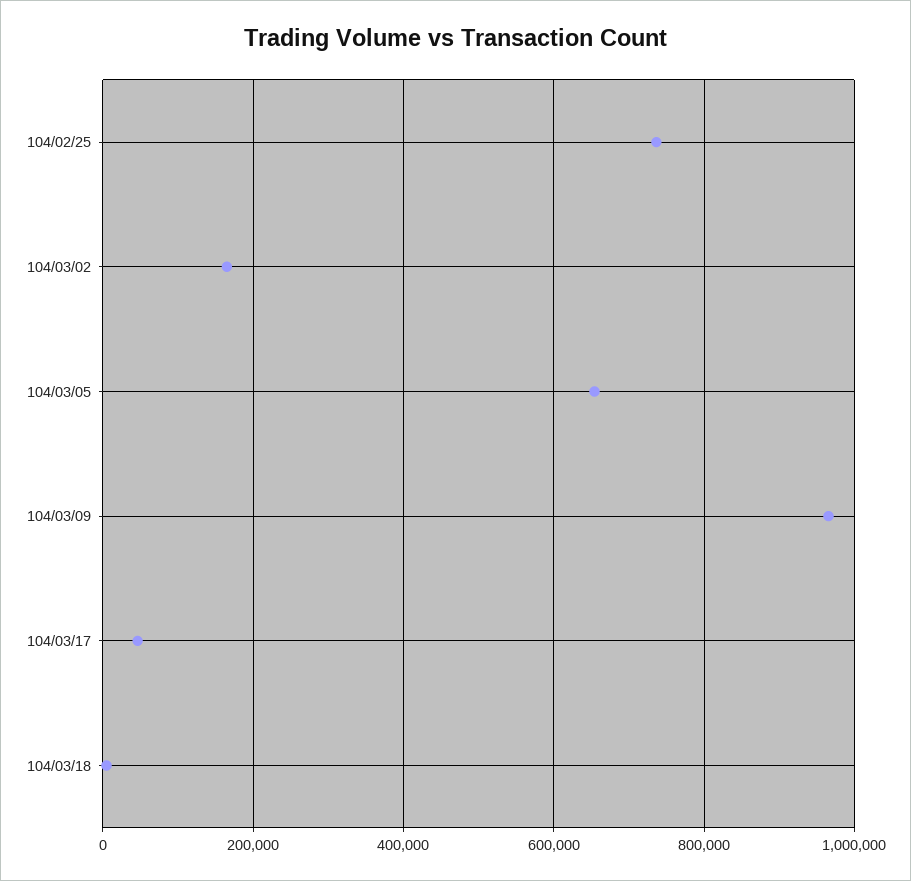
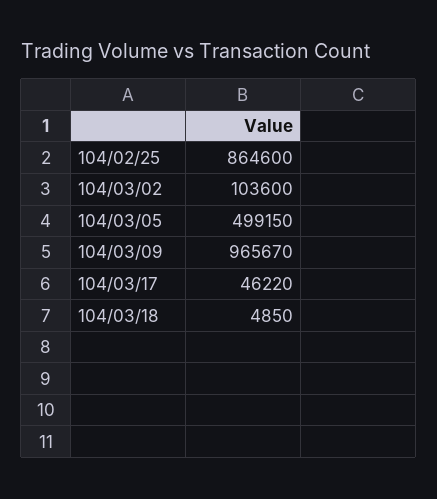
104/02/25: 740000 -> 864600
104/03/02: 160000 -> 103600
104/03/05: 660000 -> 499150

